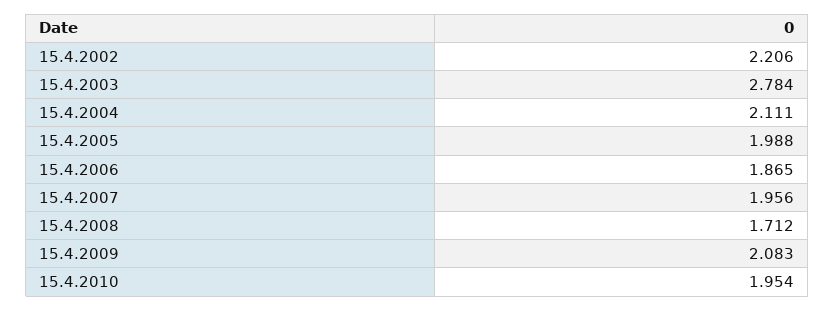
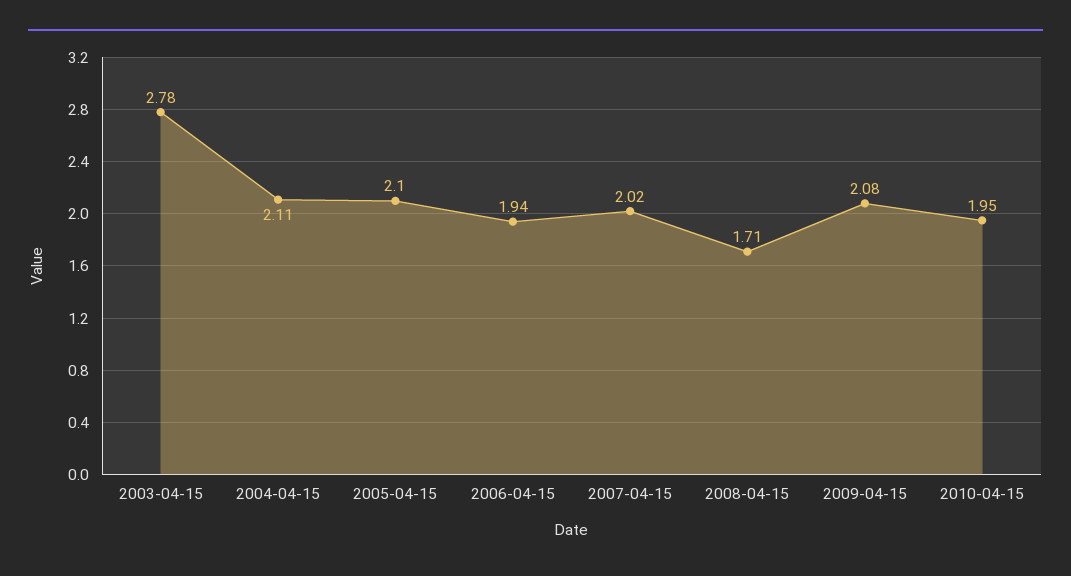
15.4.2002: 2.206 -> none
15.4.2005: 1.988 -> 2.1
15.4.2006: 1.865 -> 1.94
15.4.2007: 1.956 -> 2.02

